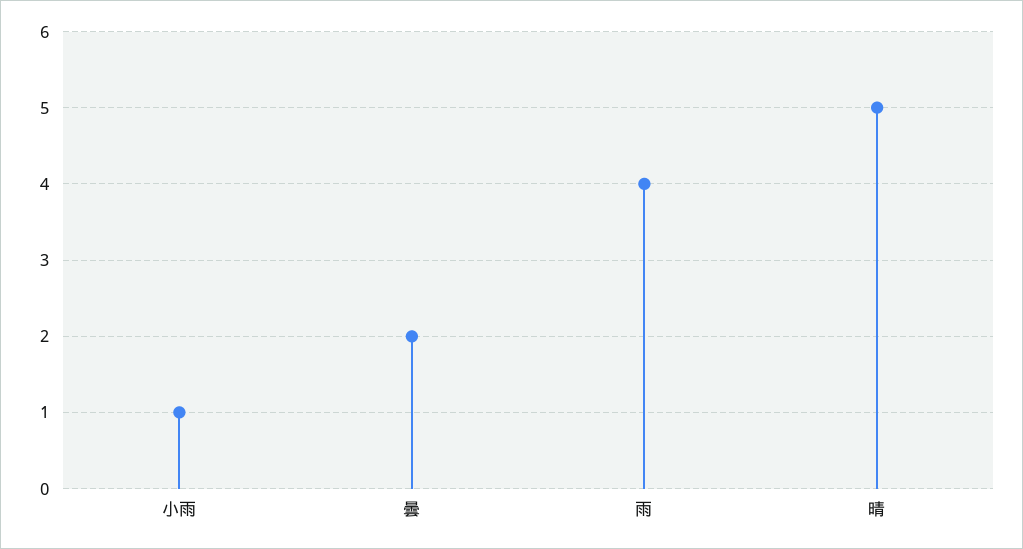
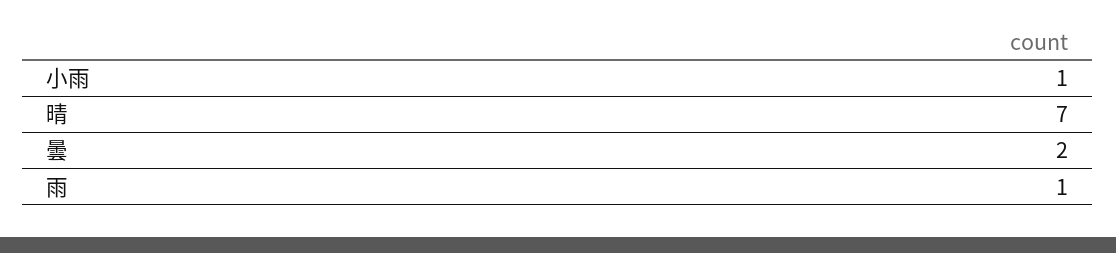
雨: 4 -> 1
晴: 5 -> 7

